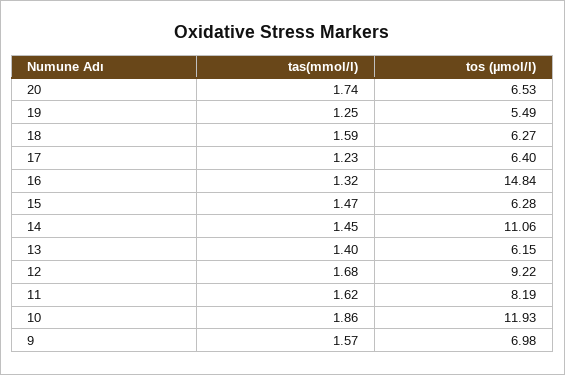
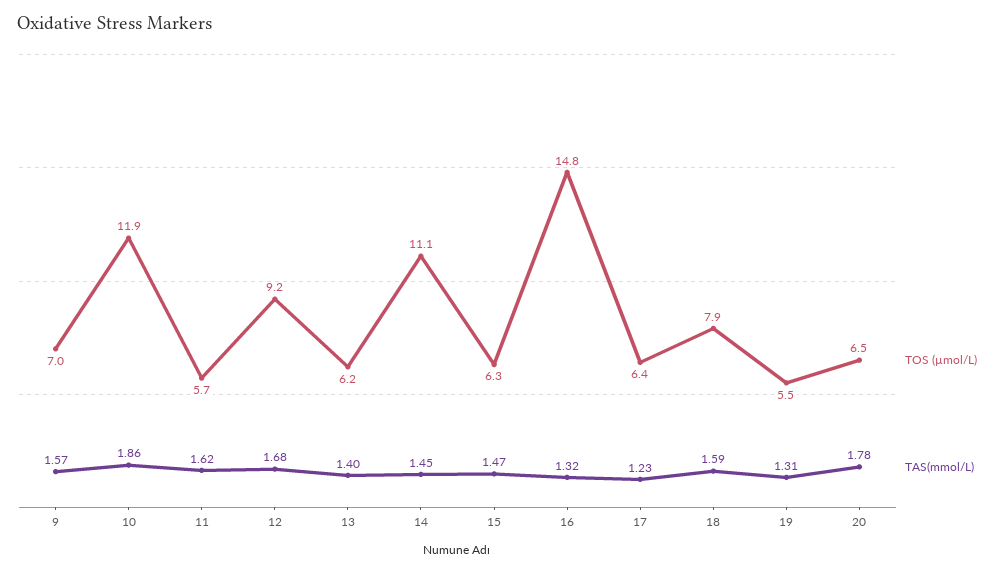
tas(mmol/l), 20: 1.74 -> 1.78
tas(mmol/l), 19: 1.25 -> 1.31
tos (µmol/l), 18: 6.27 -> 7.9
tos (µmol/l), 11: 8.19 -> 5.7

